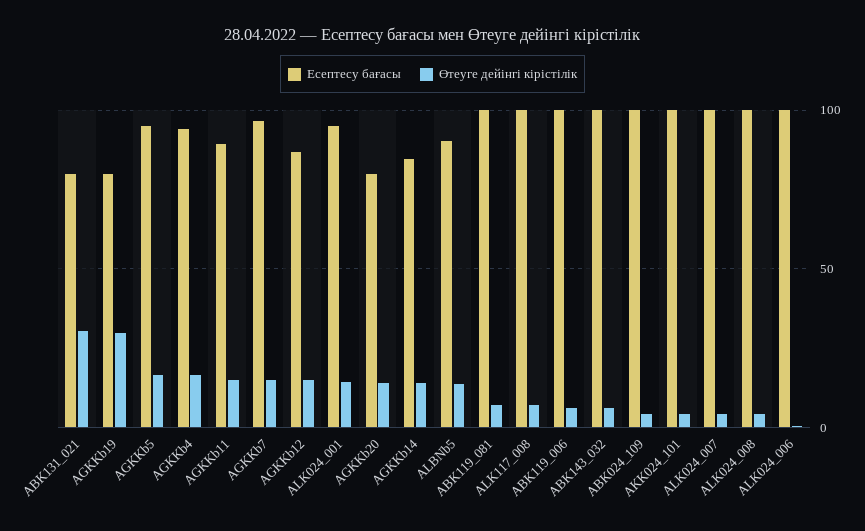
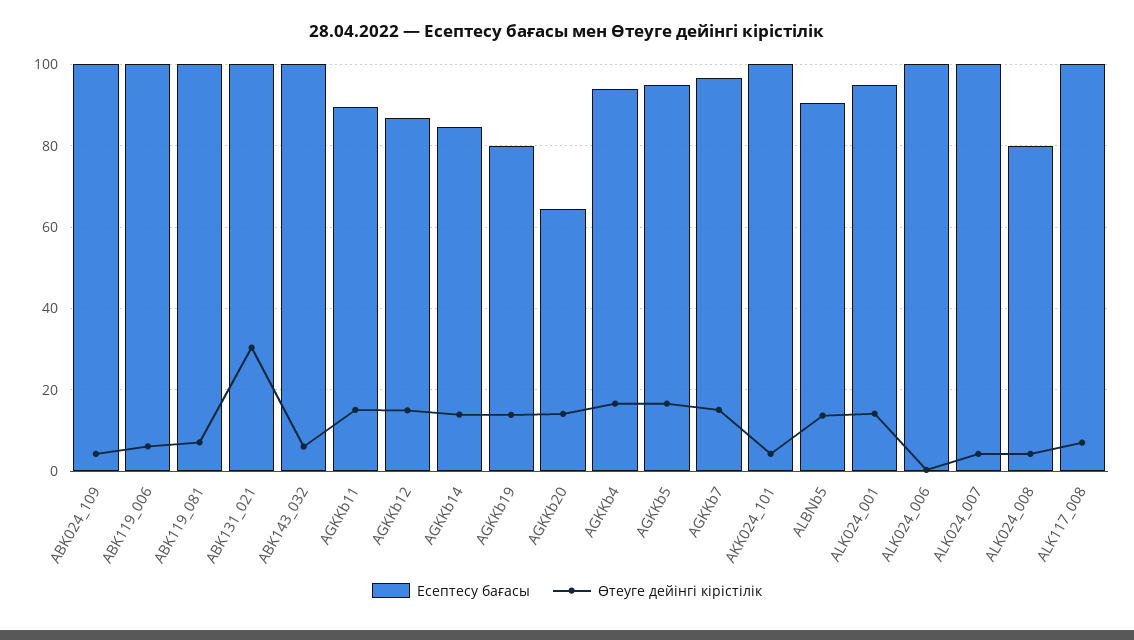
Есептесу бағасы, ABK131_021: 80 -> 100
Өтеуге дейінгі кірістілік, AGKKb19: 30 -> 14
Есептесу бағасы, AGKKb20: 80 -> 64
Есептесу бағасы, ALK024_008: 100 -> 80

